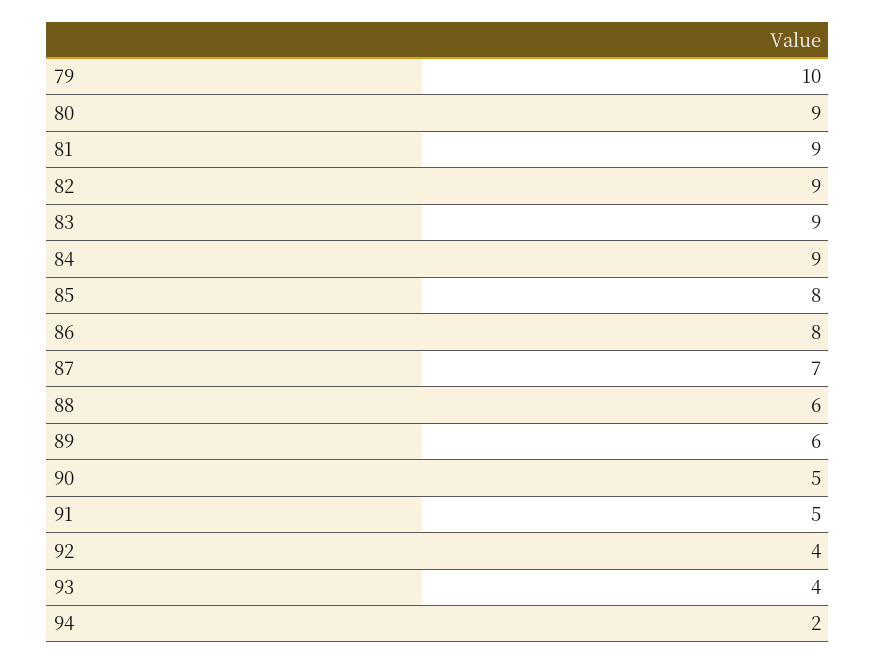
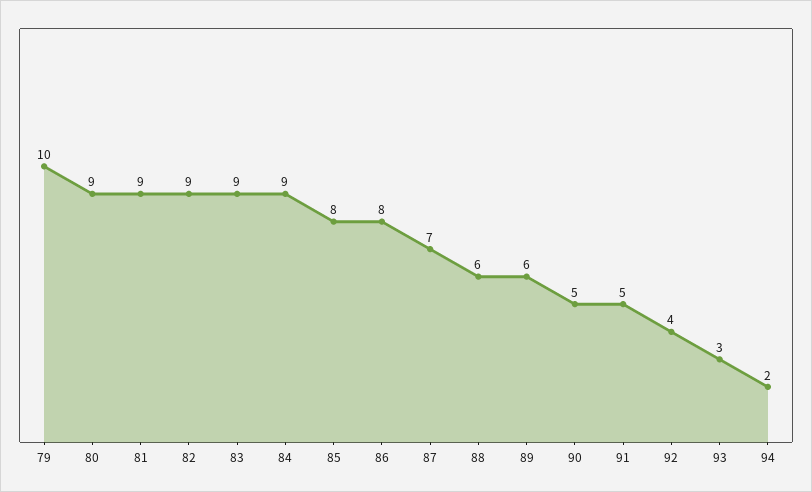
93: 4 -> 3

